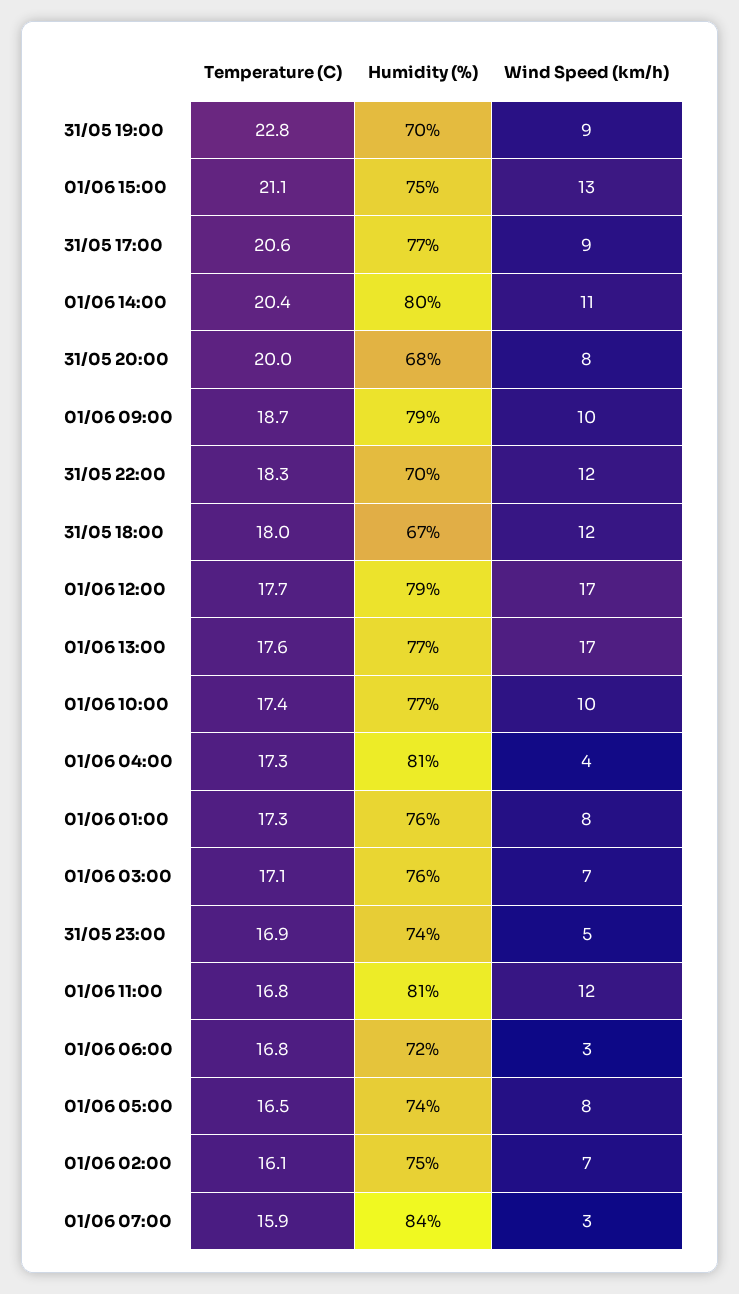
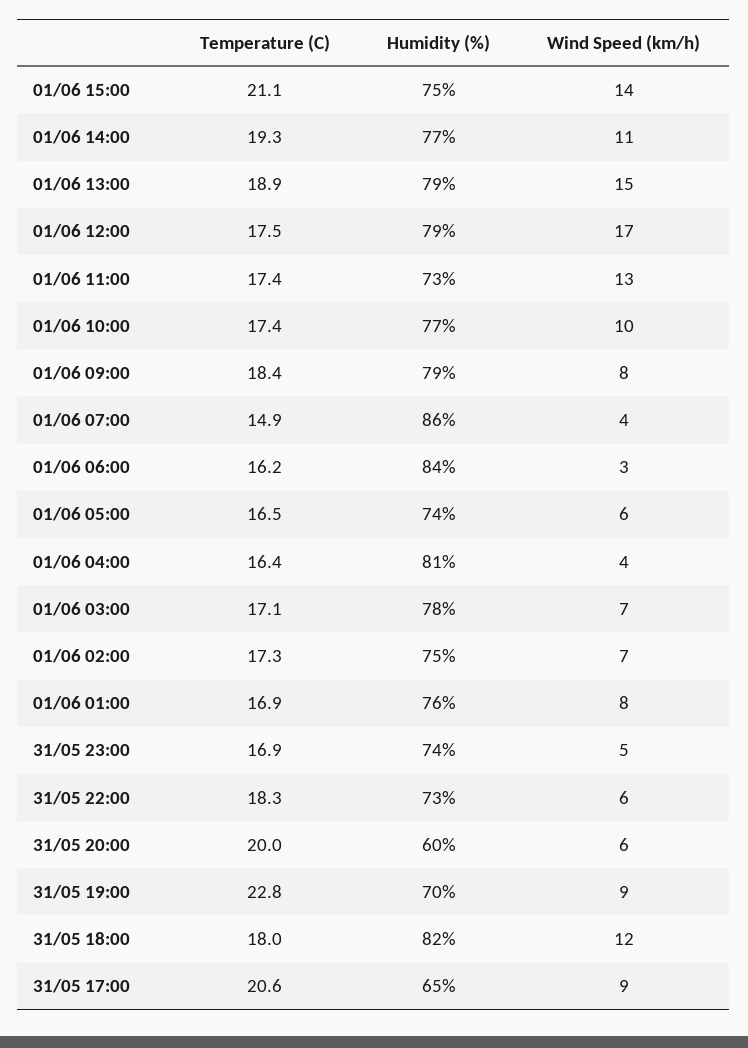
Wind Speed (km/h), 01/06 15:00: 13 -> 14
Humidity (%), 31/05 17:00: 77 -> 65
Temperature (C), 01/06 14:00: 20.4 -> 19.3
Humidity (%), 01/06 14:00: 80 -> 77
Humidity (%), 31/05 20:00: 68 -> 60
Wind Speed (km/h), 31/05 20:00: 8 -> 6
Temperature (C), 01/06 09:00: 18.7 -> 18.4
Wind Speed (km/h), 01/06 09:00: 10 -> 8
Humidity (%), 31/05 22:00: 70 -> 73
Wind Speed (km/h), 31/05 22:00: 12 -> 6
Humidity (%), 31/05 18:00: 67 -> 82
Temperature (C), 01/06 12:00: 17.7 -> 17.5
Temperature (C), 01/06 13:00: 17.6 -> 18.9
Humidity (%), 01/06 13:00: 77 -> 79
Wind Speed (km/h), 01/06 13:00: 17 -> 15
Temperature (C), 01/06 04:00: 17.3 -> 16.4
Temperature (C), 01/06 01:00: 17.3 -> 16.9
Humidity (%), 01/06 03:00: 76 -> 78
Temperature (C), 01/06 11:00: 16.8 -> 17.4
Humidity (%), 01/06 11:00: 81 -> 73
Wind Speed (km/h), 01/06 11:00: 12 -> 13
Temperature (C), 01/06 06:00: 16.8 -> 16.2
Humidity (%), 01/06 06:00: 72 -> 84
Wind Speed (km/h), 01/06 05:00: 8 -> 6
Temperature (C), 01/06 02:00: 16.1 -> 17.3
Temperature (C), 01/06 07:00: 15.9 -> 14.9
Humidity (%), 01/06 07:00: 84 -> 86
Wind Speed (km/h), 01/06 07:00: 3 -> 4

